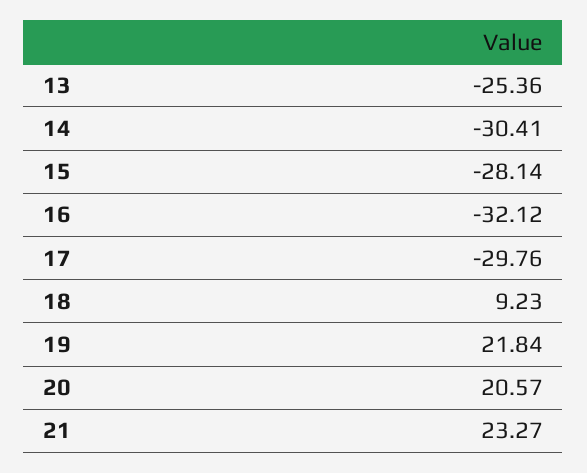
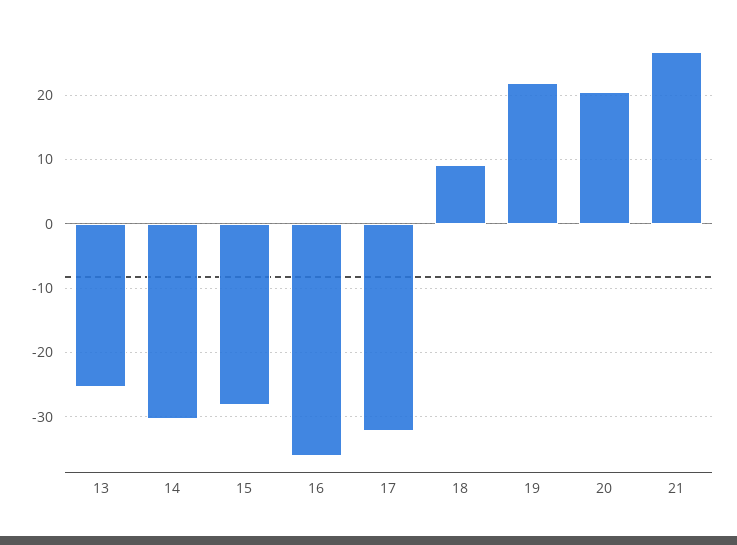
16: -32.12 -> -36
17: -29.76 -> -32
21: 23.27 -> 27

